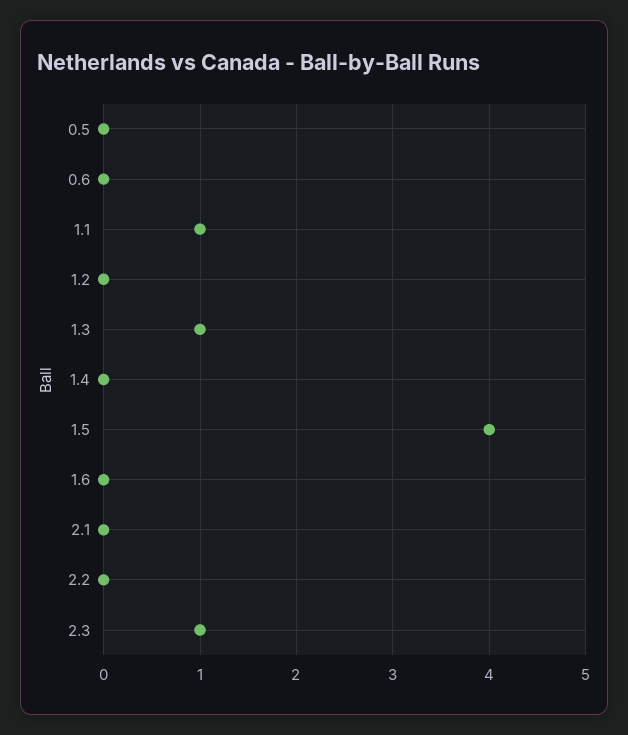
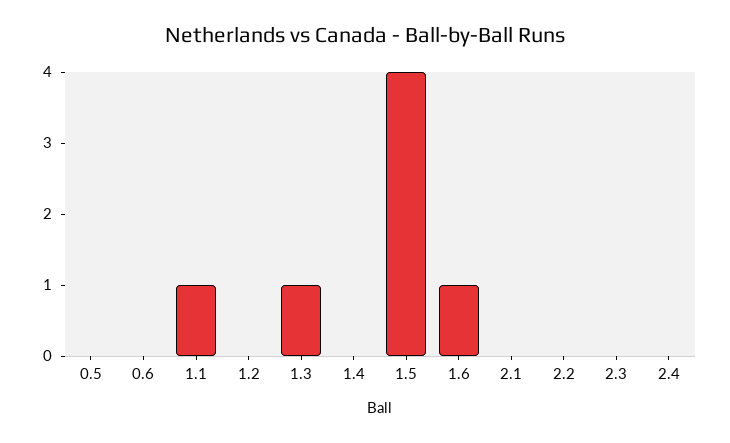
1.6: 0 -> 1
2.3: 1 -> 0
2.4: none -> 0

